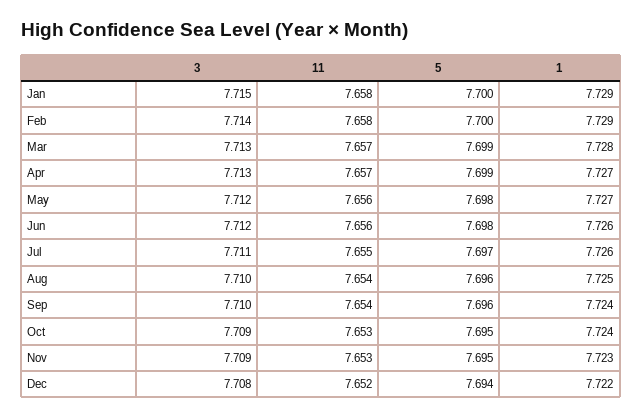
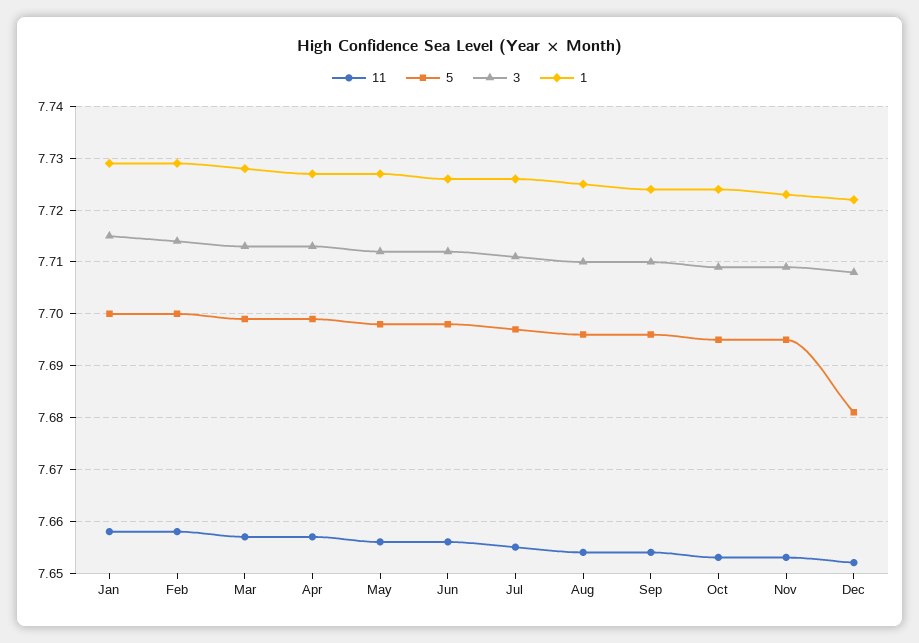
5, Dec: 7.694 -> 7.68

